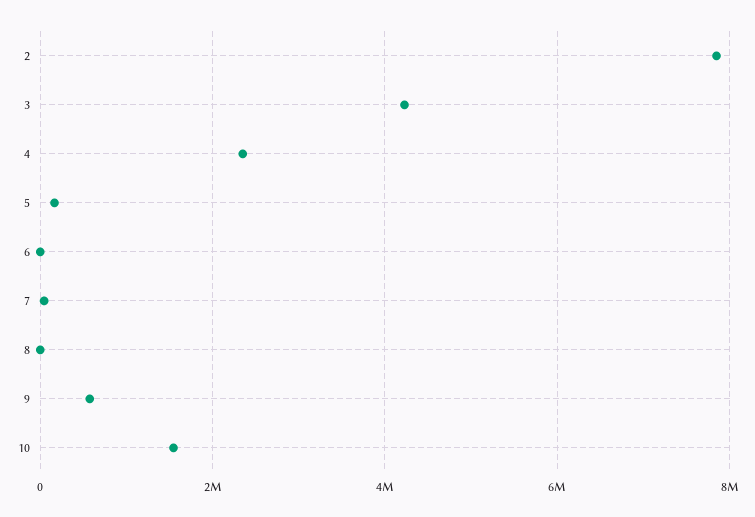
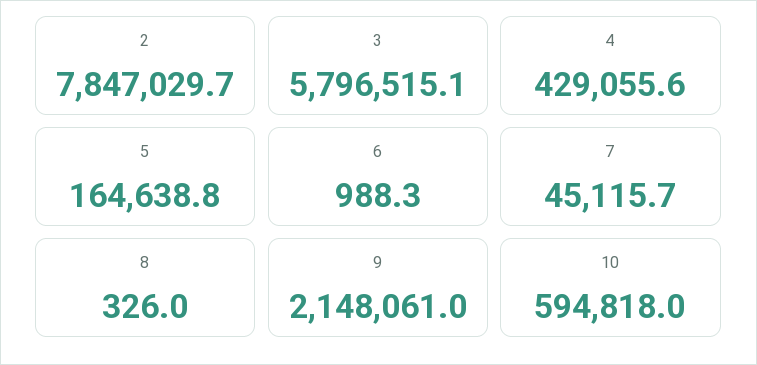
3: 4200000 -> 5796515.1
4: 2400000 -> 429055.6
9: 600000 -> 2148061
10: 1600000 -> 594818

